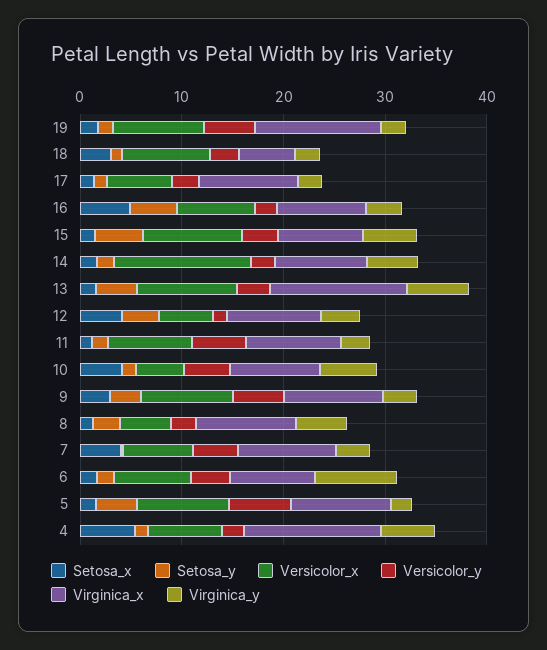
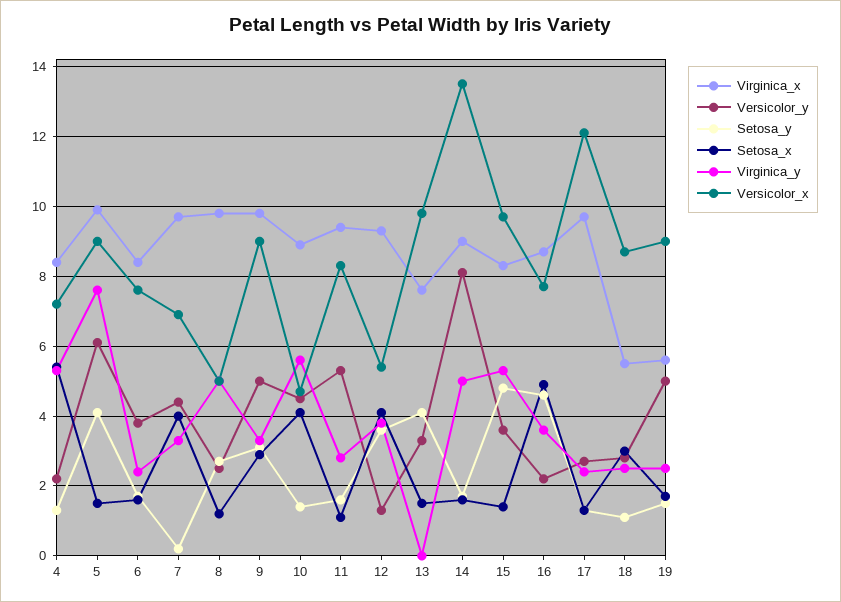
Virginica_x, 19: 12 -> 5.5
Versicolor_x, 17: 6 -> 12
Versicolor_y, 14: 2 -> 8
Virginica_x, 13: 14 -> 7.5
Virginica_y, 13: 6 -> 0
Virginica_y, 6: 8 -> 2.5
Virginica_y, 5: 2 -> 7.5
Virginica_x, 4: 14 -> 8.5

